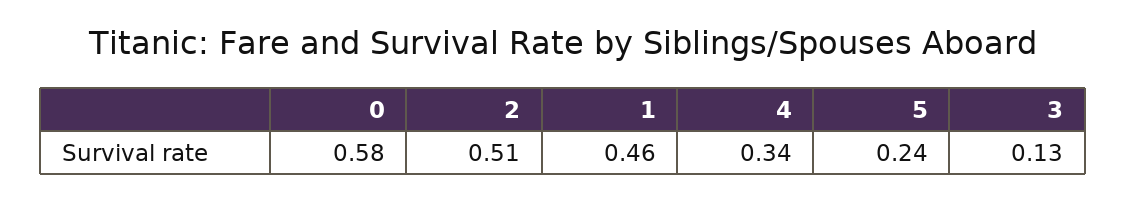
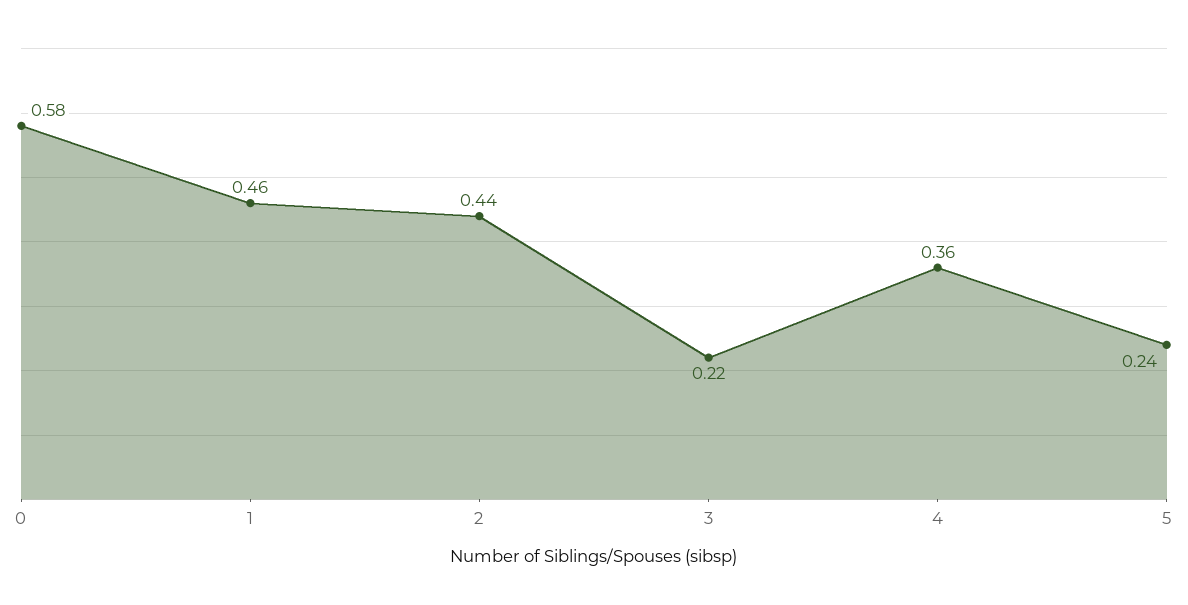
2: 0.51 -> 0.44
4: 0.34 -> 0.36
3: 0.13 -> 0.22

